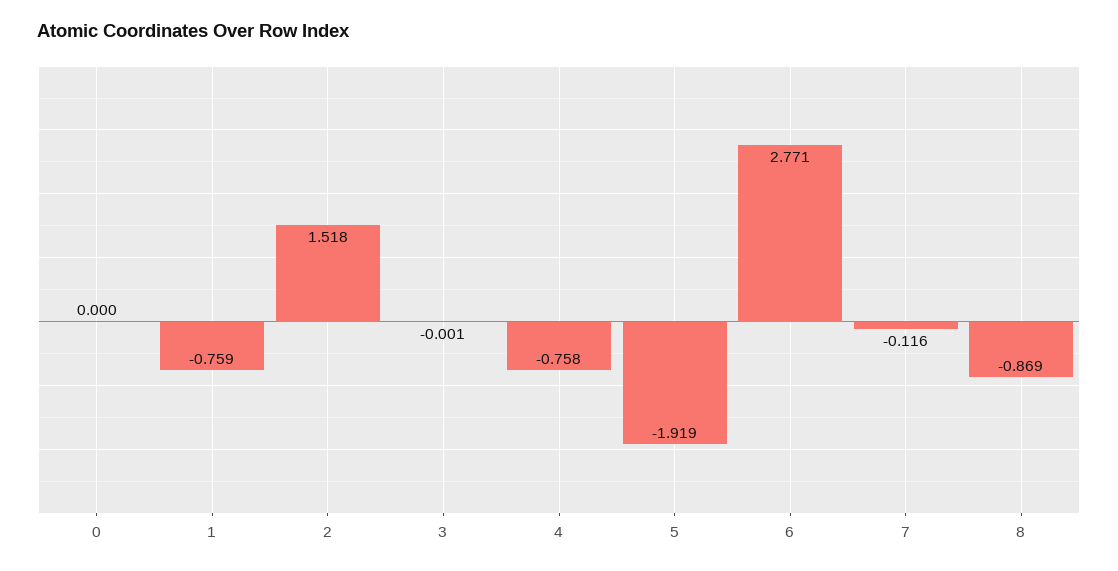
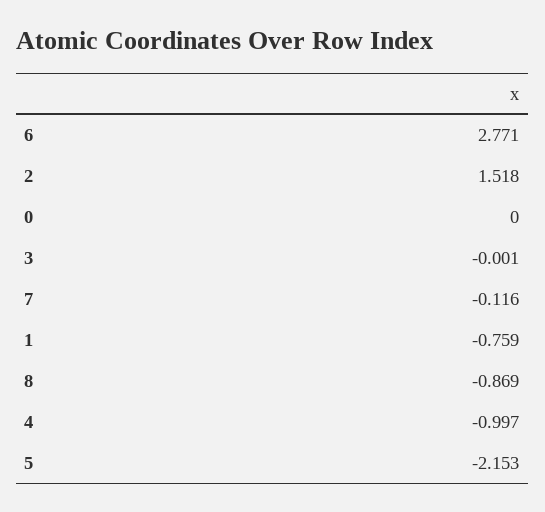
4: -0.758 -> -0.997
5: -1.919 -> -2.153

